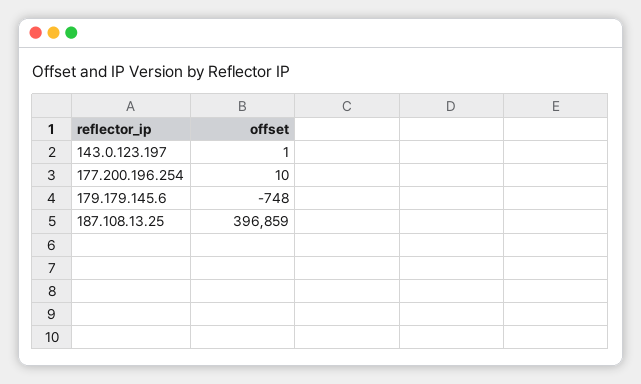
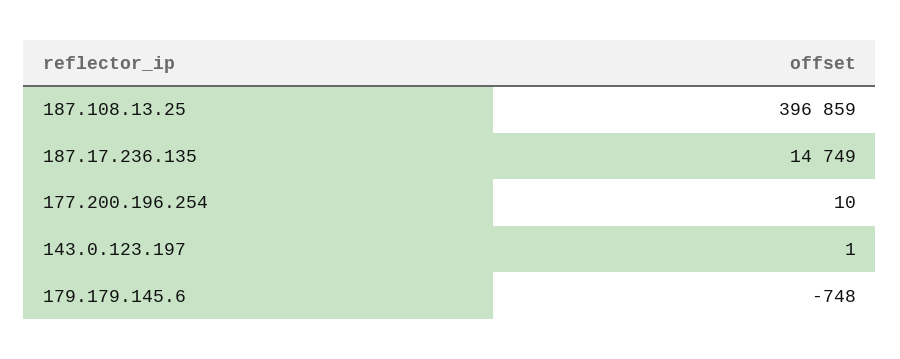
187.17.236.135: none -> 14749

